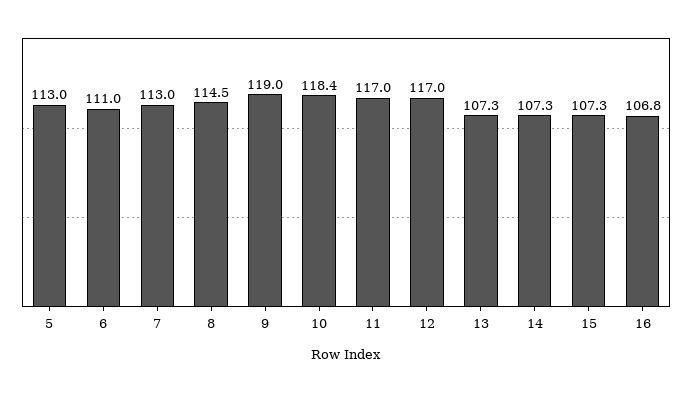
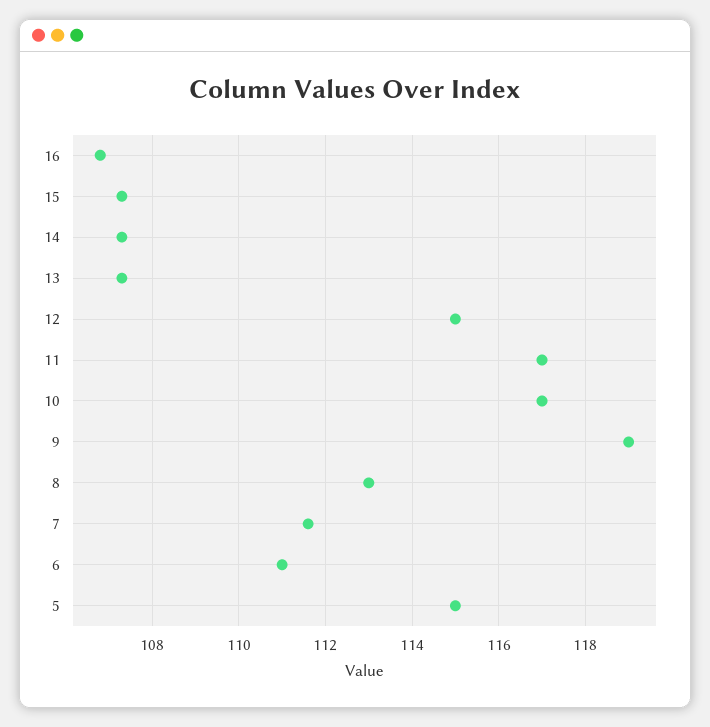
5: 113 -> 115
7: 113 -> 111.5
8: 114.5 -> 113
10: 118.4 -> 117
12: 117 -> 115

